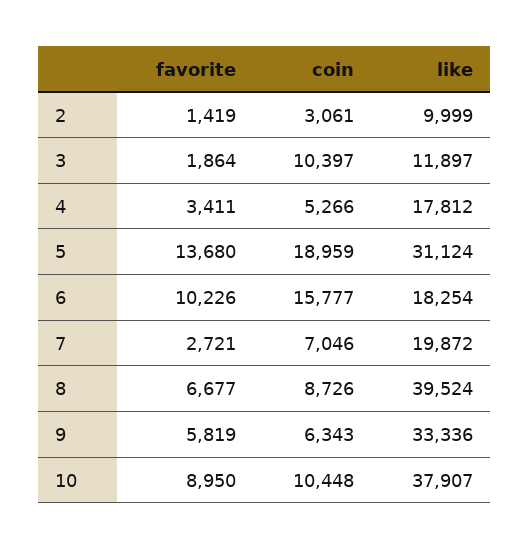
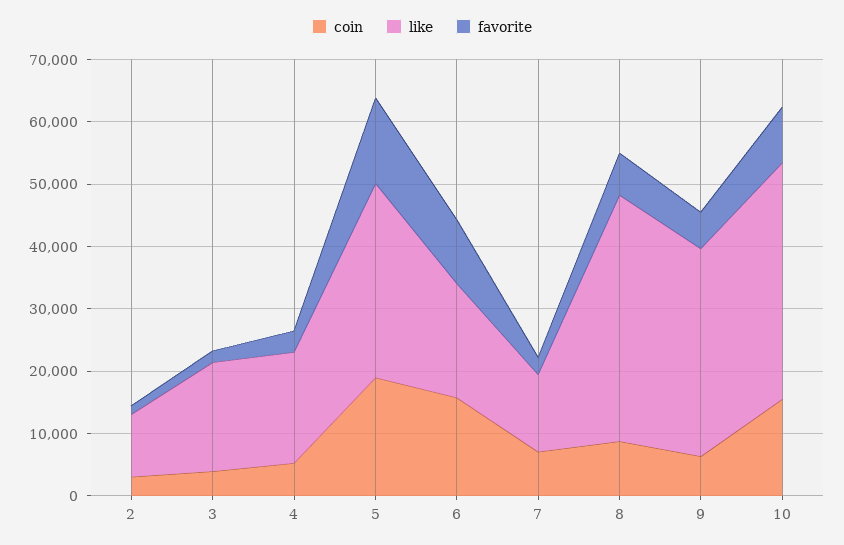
coin, 3: 10397 -> 4000
like, 3: 11897 -> 18000
like, 7: 19872 -> 12000
coin, 10: 10448 -> 16000

